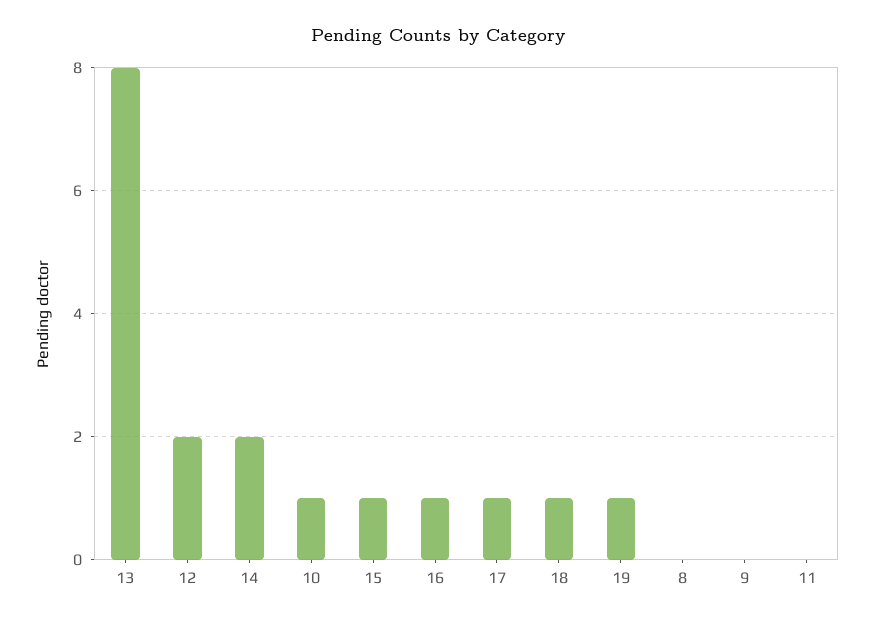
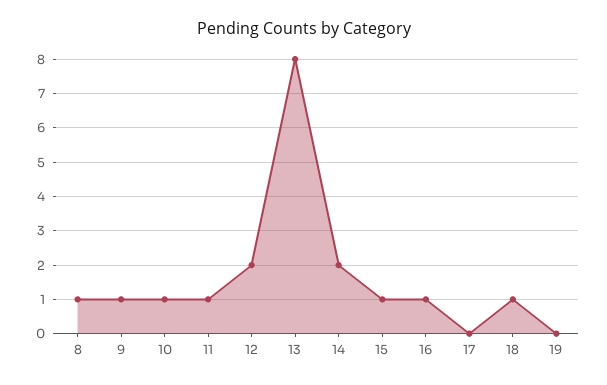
17: 1 -> 0
19: 1 -> 0
8: 0 -> 1
9: 0 -> 1
11: 0 -> 1

